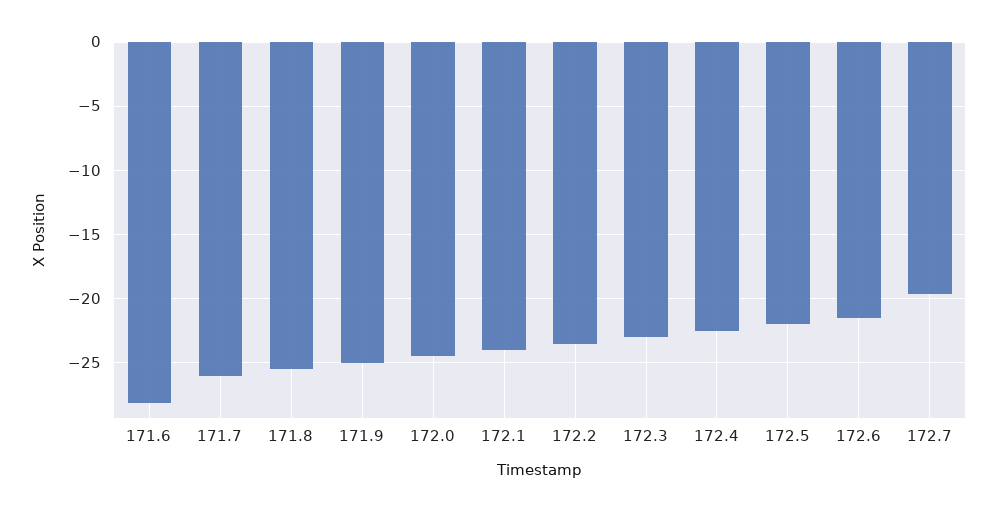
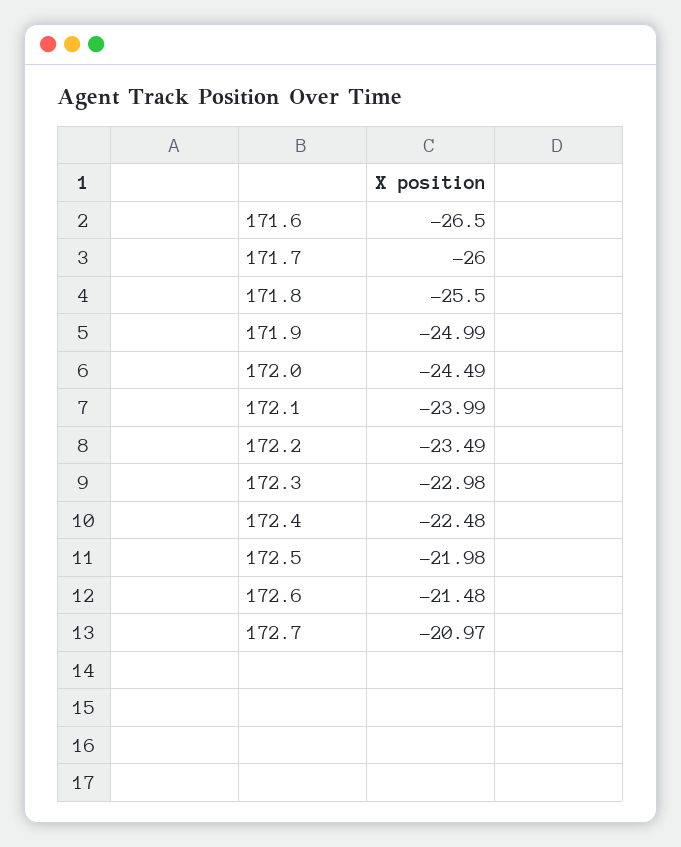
171.6: -28 -> -26.5
172.7: -19.5 -> -20.97

